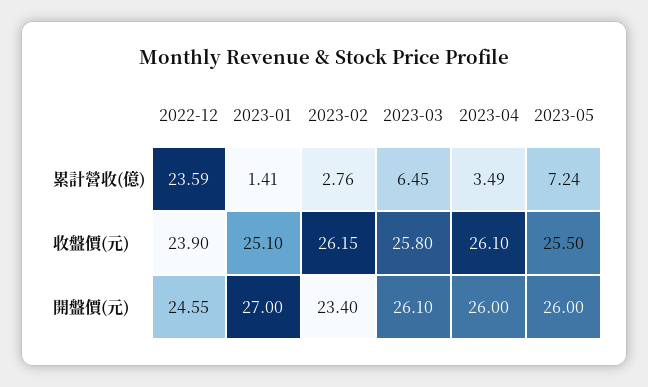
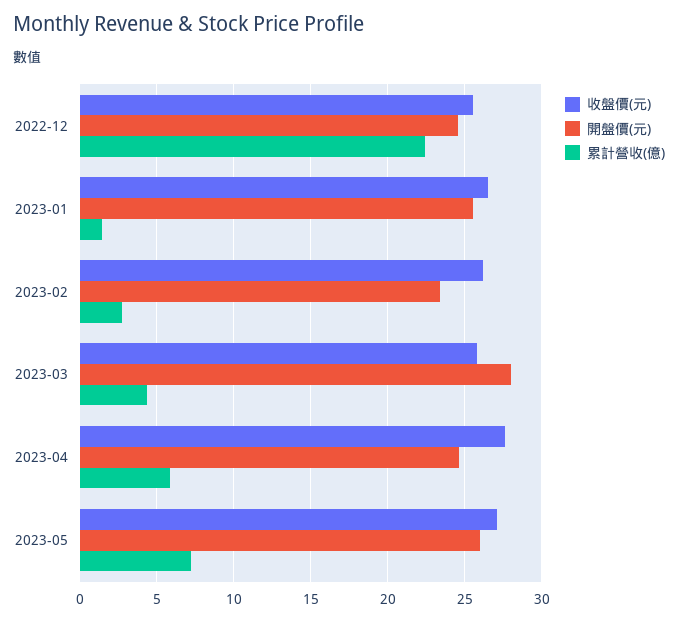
累計營收(億), 2022-12: 23.59 -> 22.5
累計營收(億), 2023-03: 6.45 -> 4.5
累計營收(億), 2023-04: 3.49 -> 6
收盤價(元), 2022-12: 23.9 -> 25.5
收盤價(元), 2023-01: 25.1 -> 26.5
收盤價(元), 2023-04: 26.1 -> 27.5
收盤價(元), 2023-05: 25.5 -> 27
開盤價(元), 2023-01: 27 -> 25.5
開盤價(元), 2023-03: 26.1 -> 28
開盤價(元), 2023-04: 26 -> 24.5

